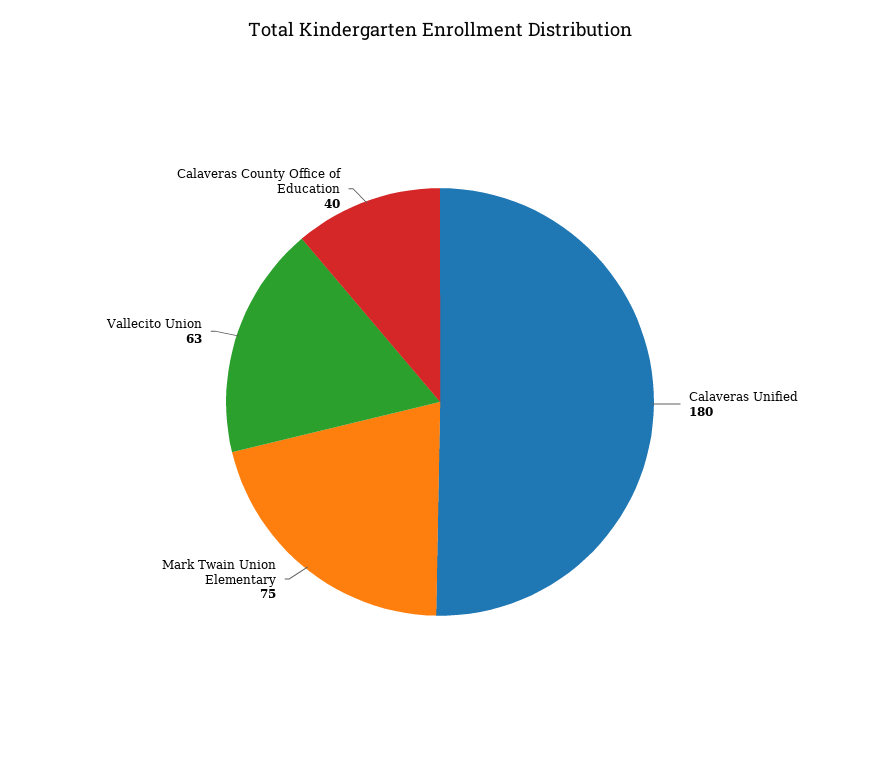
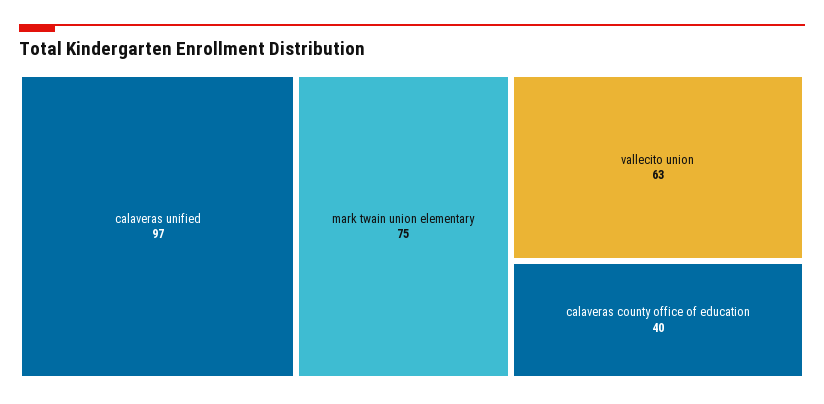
Calaveras Unified: 180 -> 97

